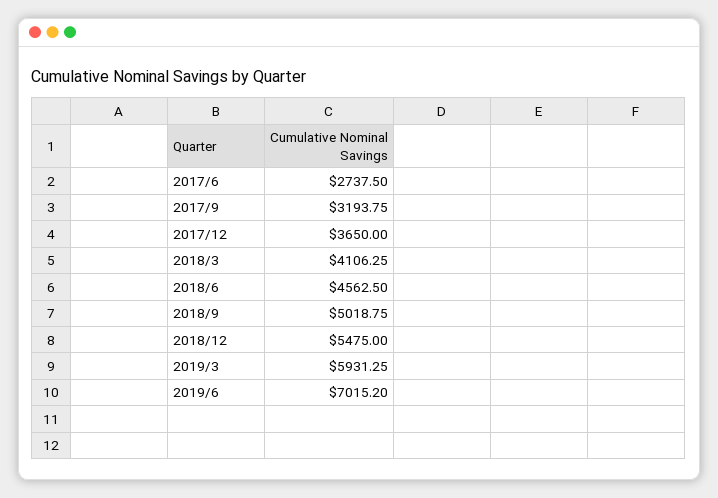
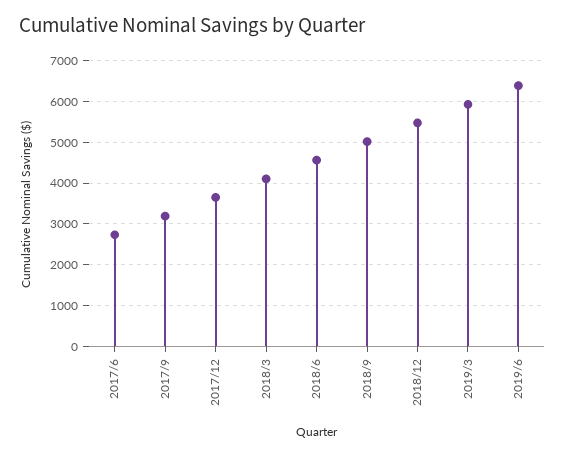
2019/6: 7015.2 -> 6400

